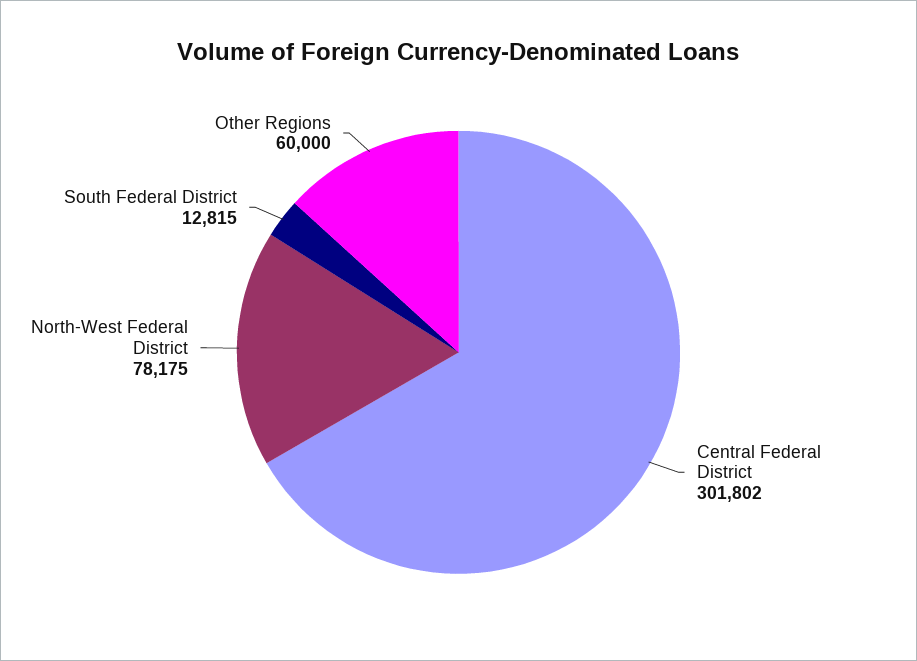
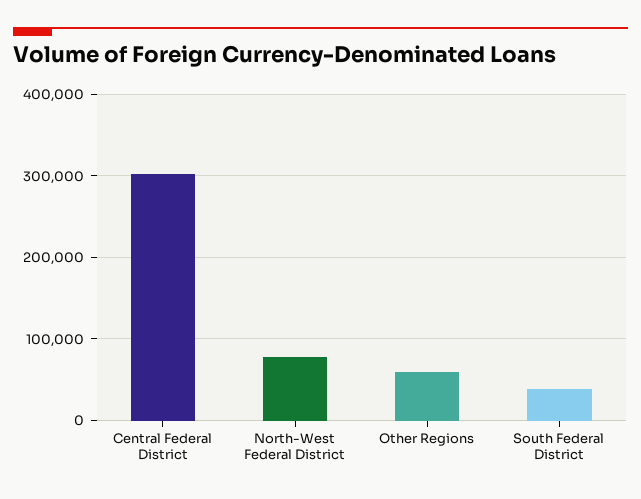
South Federal District: 12815 -> 40000

